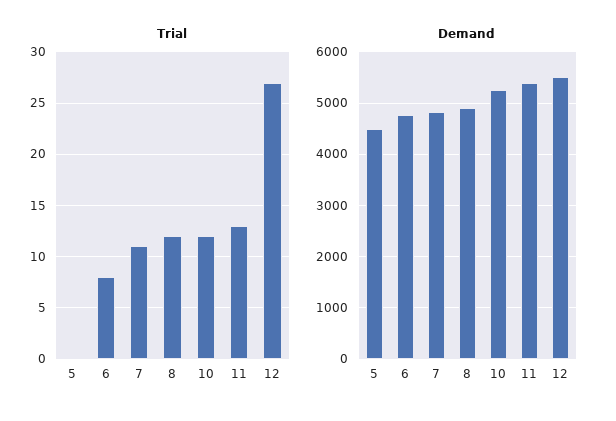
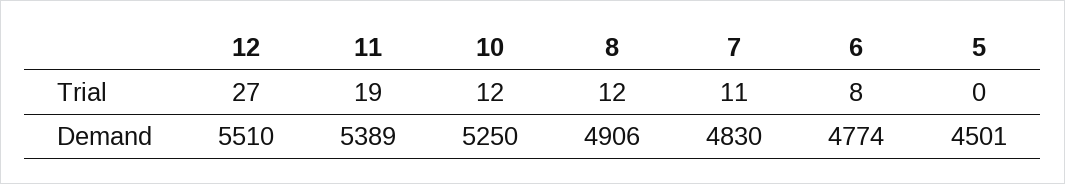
Trial, 11: 13 -> 19

